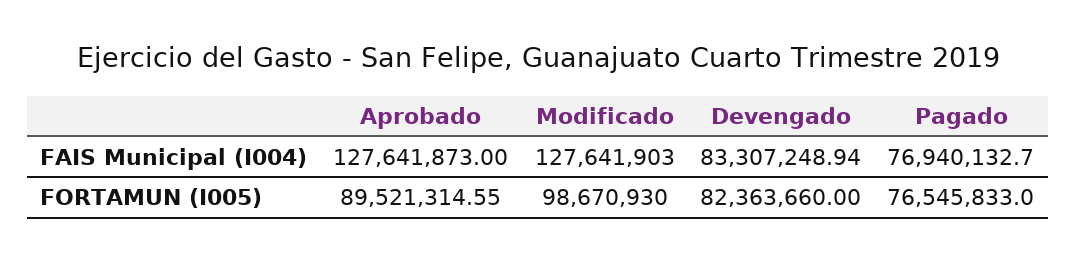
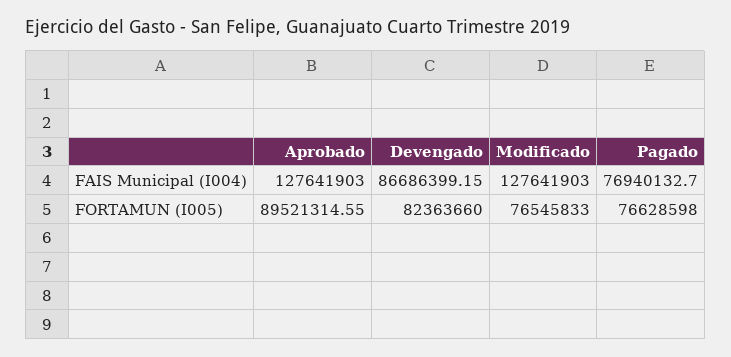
Aprobado, FAIS Municipal (I004): 127641873 -> 127641903
Devengado, FAIS Municipal (I004): 83307248.94 -> 86686399.15
Modificado, FORTAMUN (I005): 98670930 -> 76545833
Pagado, FORTAMUN (I005): 76545833 -> 76628598

